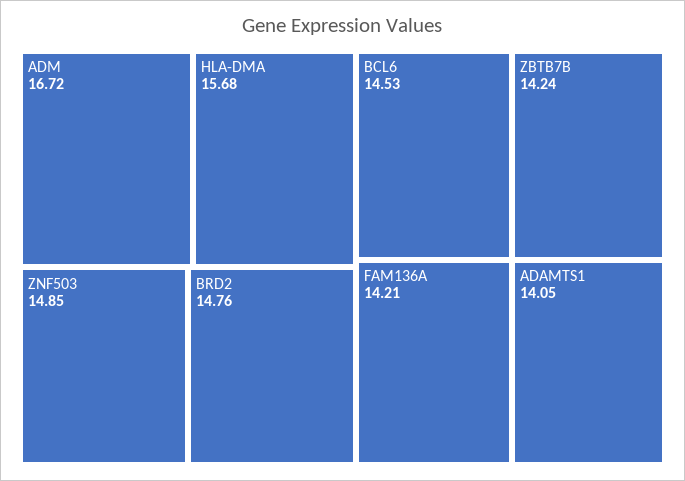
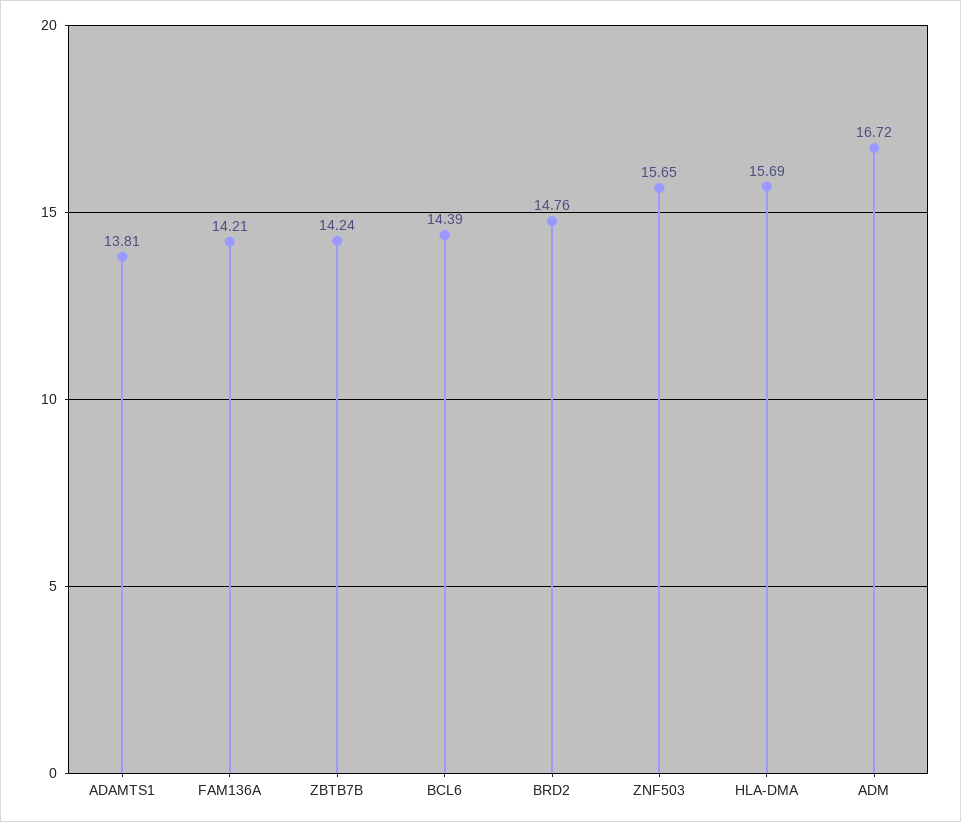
HLA-DMA: 15.68 -> 15.69
ZNF503: 14.85 -> 15.65
BCL6: 14.53 -> 14.39
ADAMTS1: 14.05 -> 13.81

